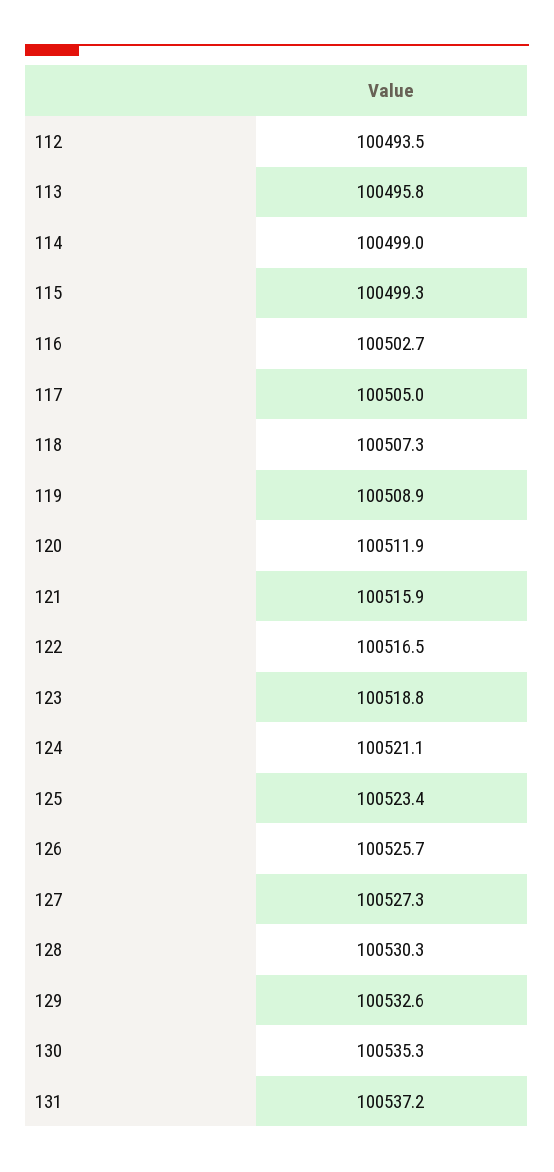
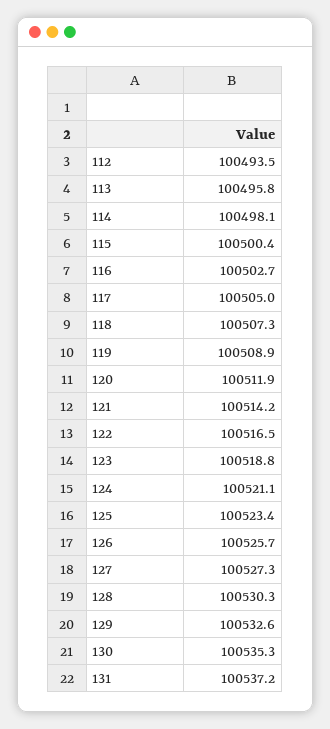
114: 100499 -> 100498.1
115: 100499.3 -> 100500.4
121: 100515.9 -> 100514.2

